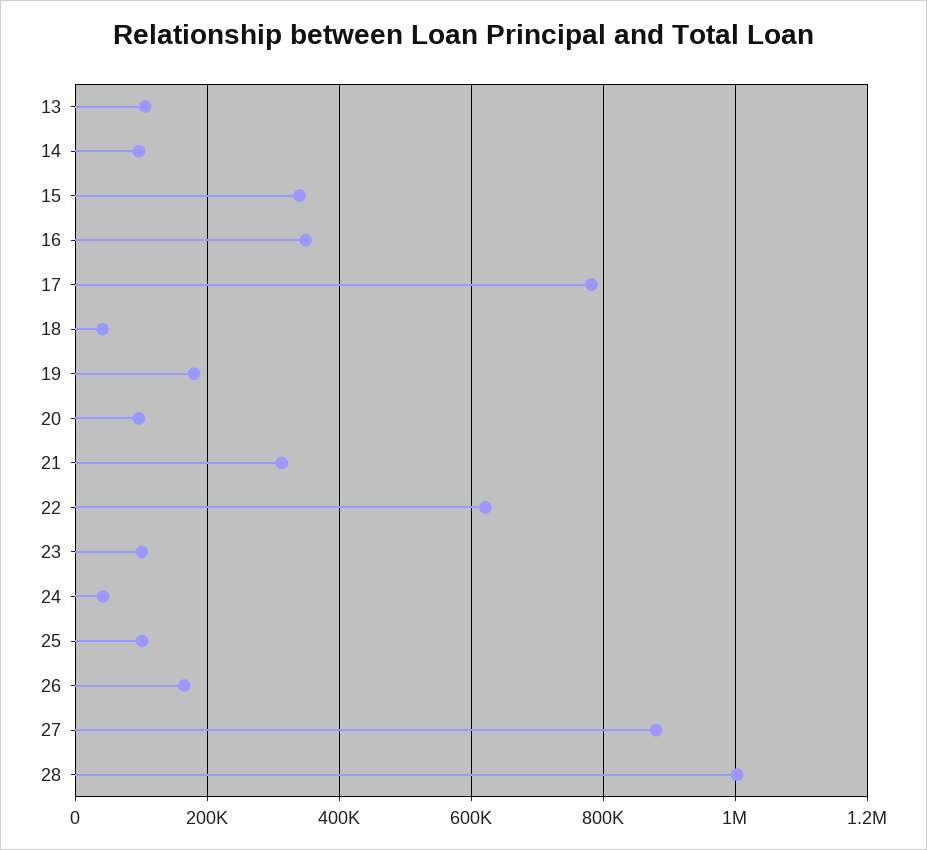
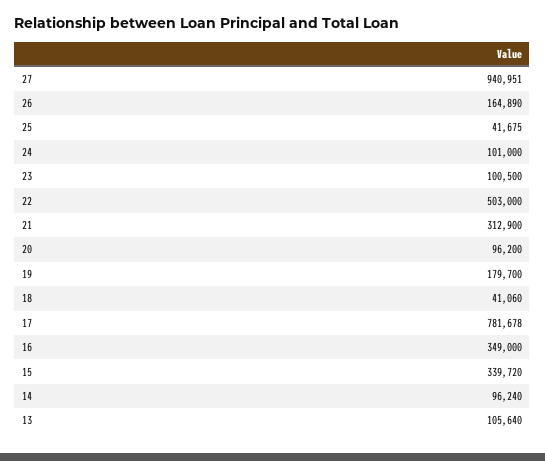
22: 620000 -> 503000
24: 40000 -> 101000
25: 100000 -> 41675
27: 880000 -> 940951
28: 1000000 -> none

